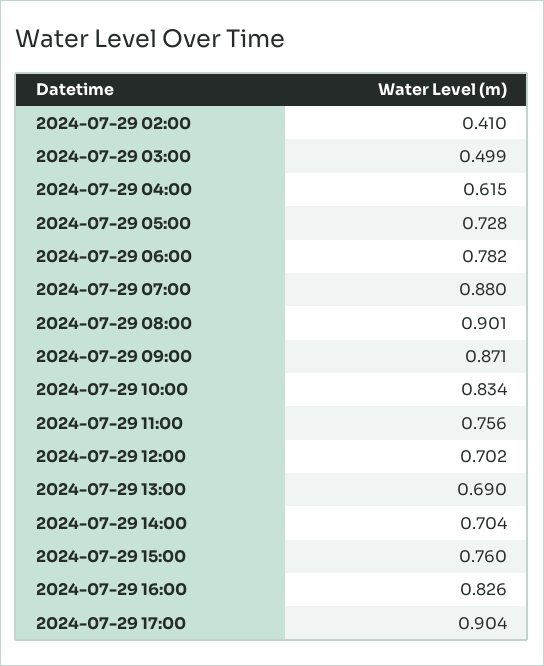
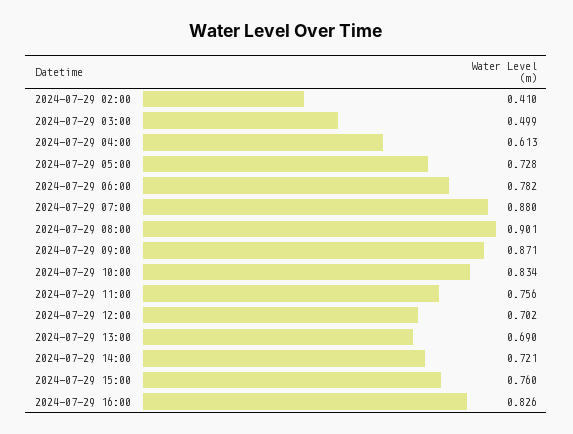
2024-07-29 04:00: 0.615 -> 0.613
2024-07-29 14:00: 0.704 -> 0.721
2024-07-29 17:00: 0.904 -> none

